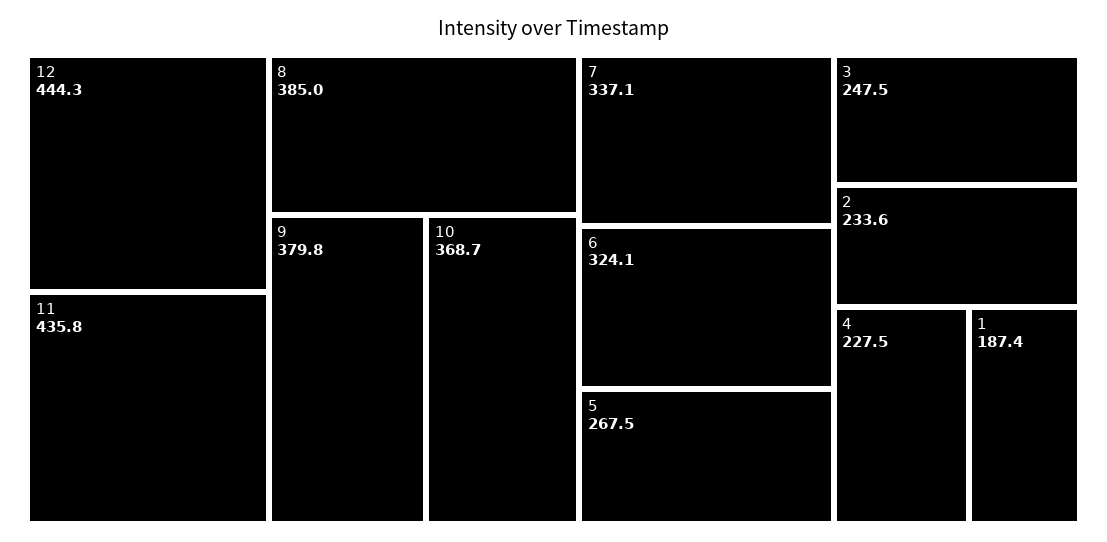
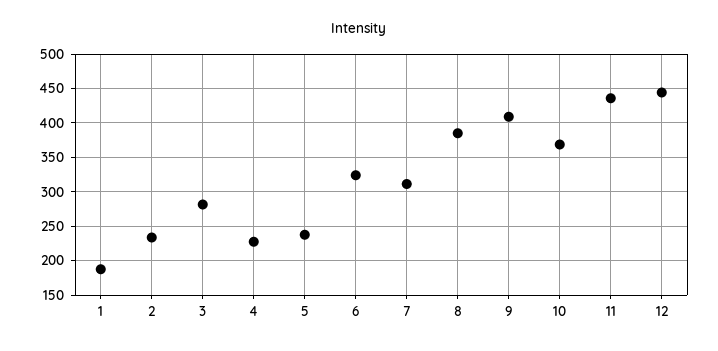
9: 379.8 -> 410
7: 337.1 -> 310
5: 267.5 -> 240
3: 247.5 -> 280

